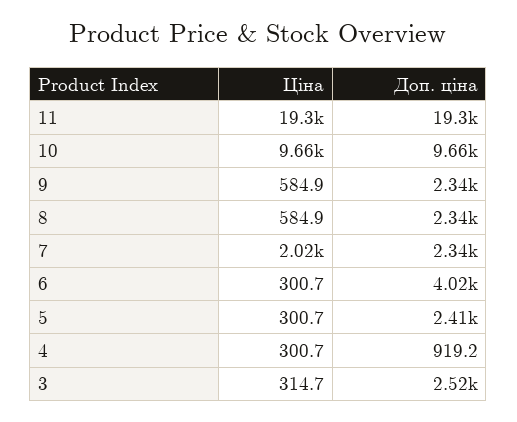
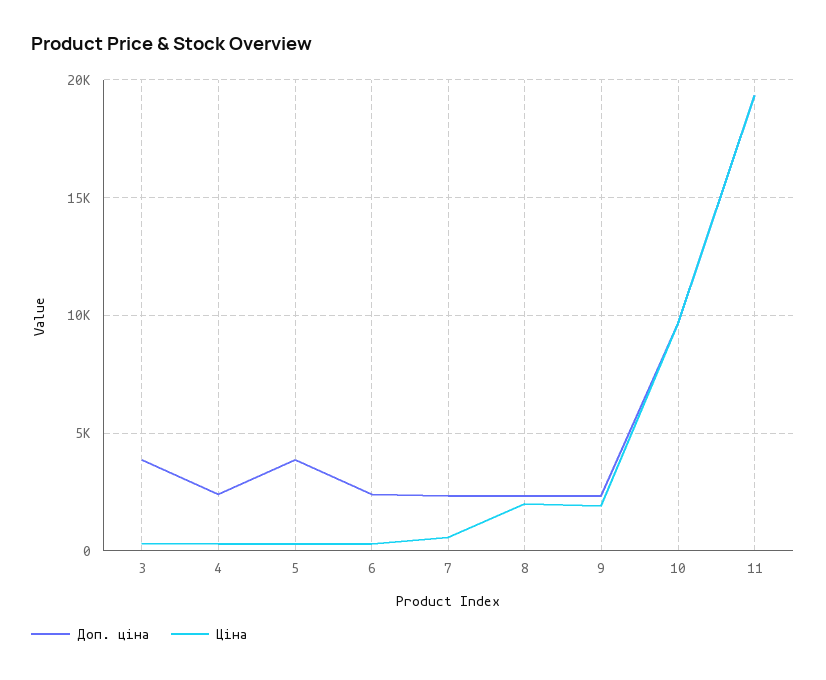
Ціна, 9: 584.9 -> 2000
Ціна, 8: 584.9 -> 2000
Ціна, 7: 2020 -> 500
Доп. ціна, 6: 4020 -> 2500
Доп. ціна, 5: 2410 -> 4000
Доп. ціна, 4: 919.2 -> 2500
Доп. ціна, 3: 2520 -> 4000

